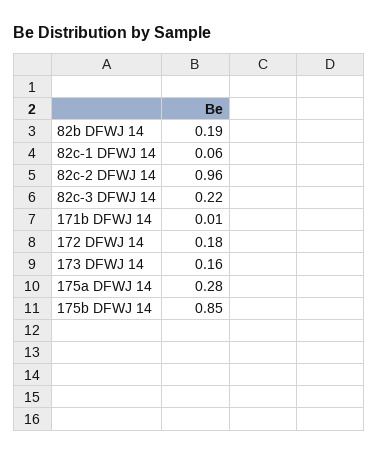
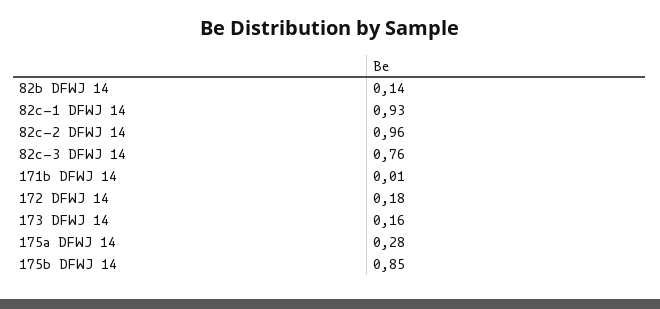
82b DFWJ 14: 0.19 -> 0.14
82c-1 DFWJ 14: 0.06 -> 0.93
82c-3 DFWJ 14: 0.22 -> 0.76

